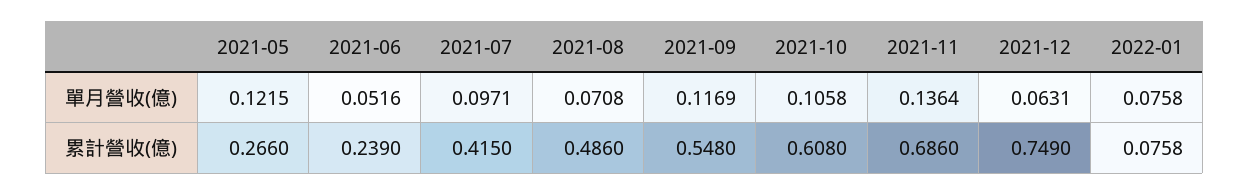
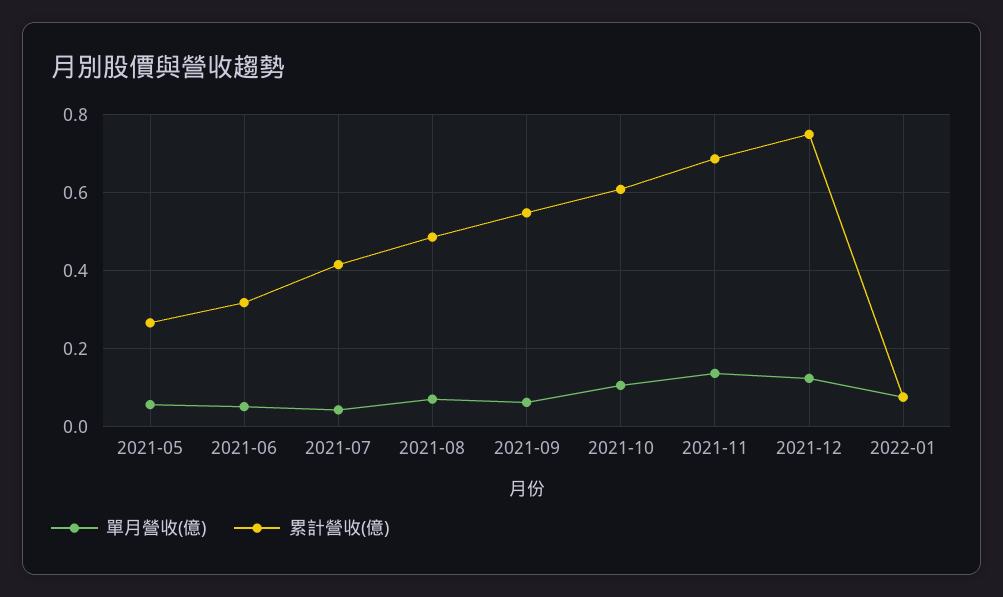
單月營收(億), 2021-05: 0.1215 -> 0.06
單月營收(億), 2021-07: 0.0971 -> 0.04
單月營收(億), 2021-09: 0.1169 -> 0.06
單月營收(億), 2021-12: 0.0631 -> 0.12
累計營收(億), 2021-06: 0.239 -> 0.32

